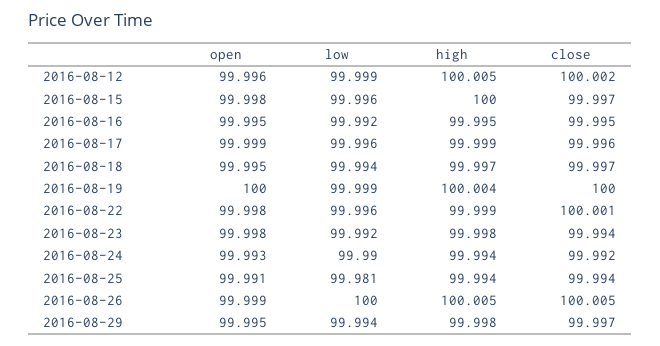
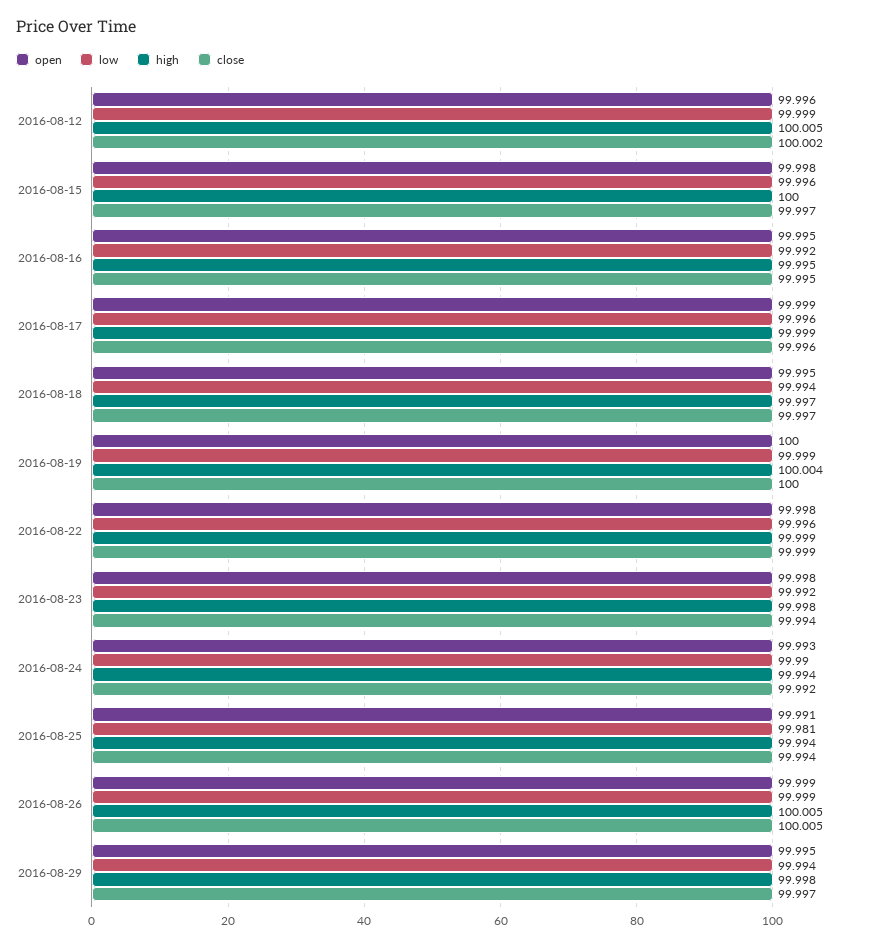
close, 2016-08-22: 100.001 -> 99.999
low, 2016-08-26: 100 -> 99.999

